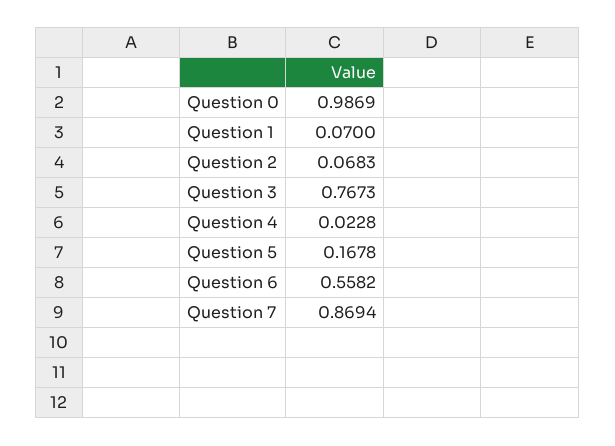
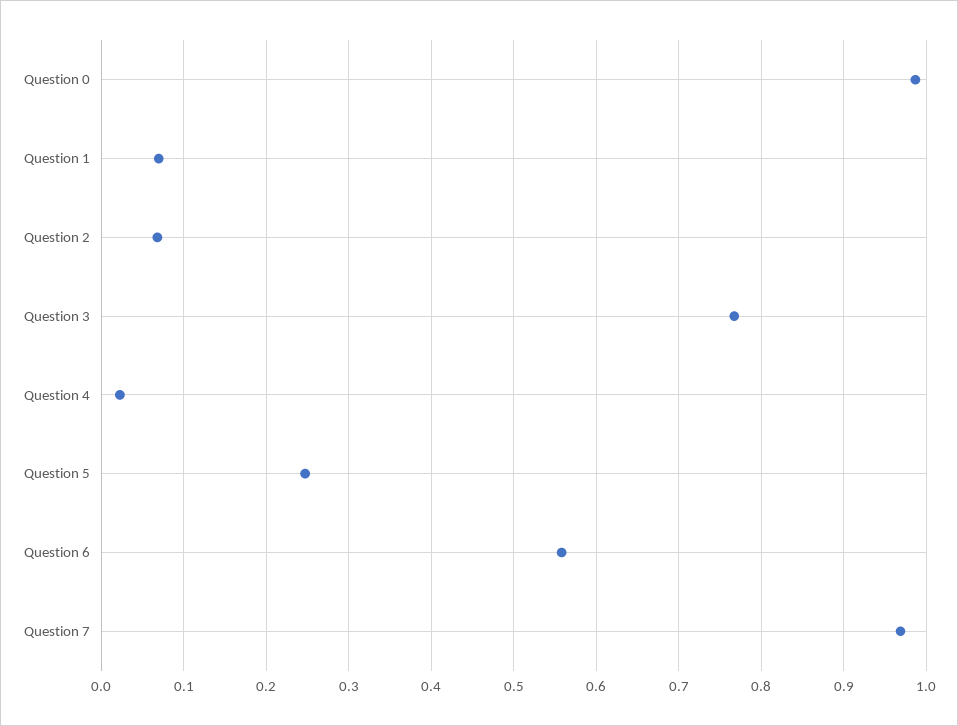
Question 5: 0.1678 -> 0.25
Question 7: 0.8694 -> 0.97

